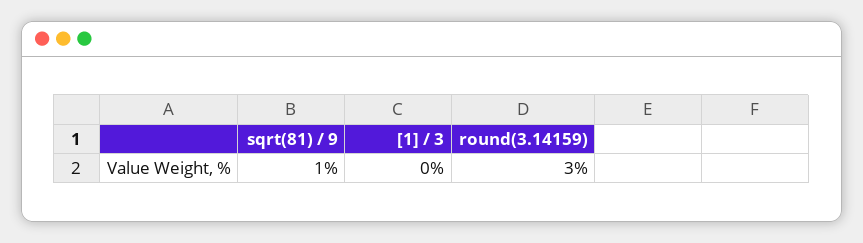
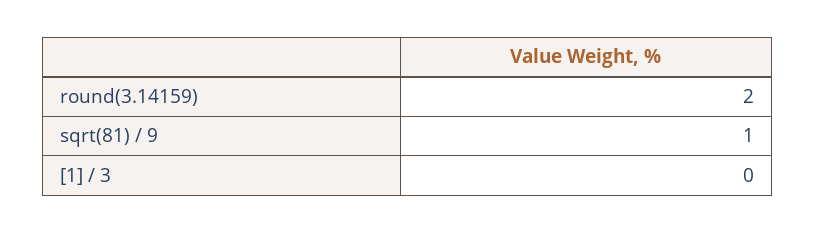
round(3.14159): 3 -> 2

